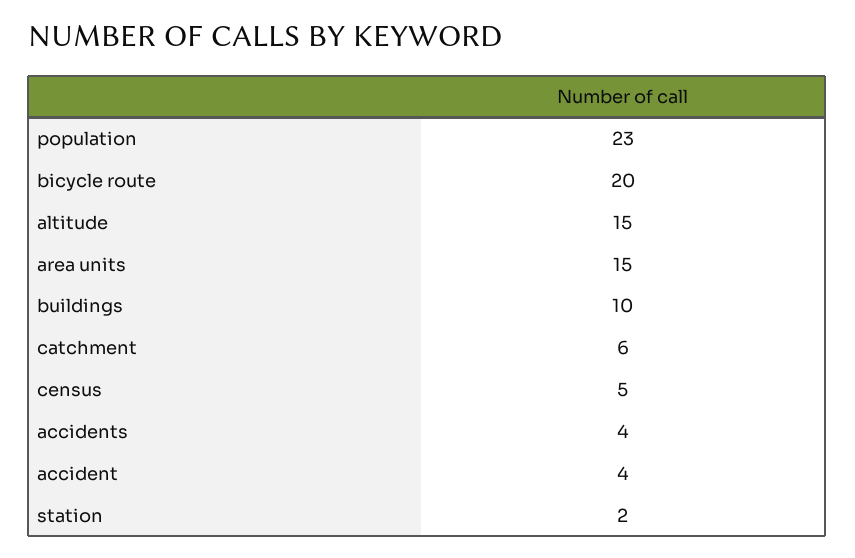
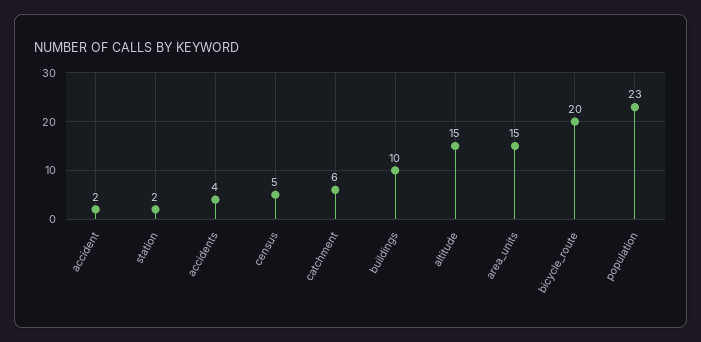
accident: 4 -> 2

